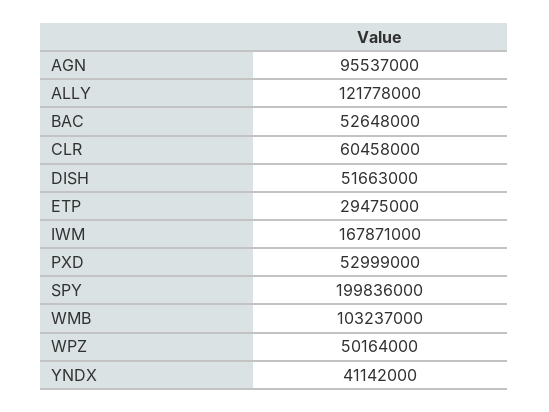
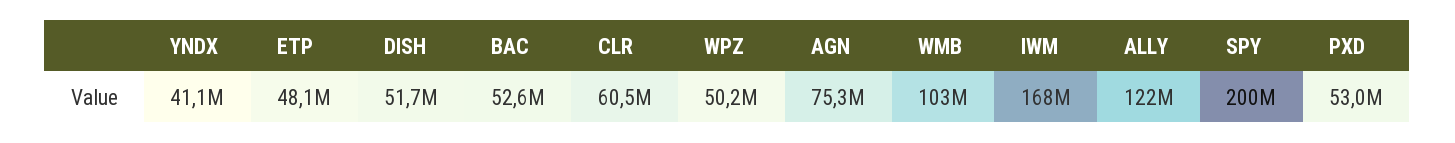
AGN: 95537000 -> 75300000
ETP: 29475000 -> 48100000

